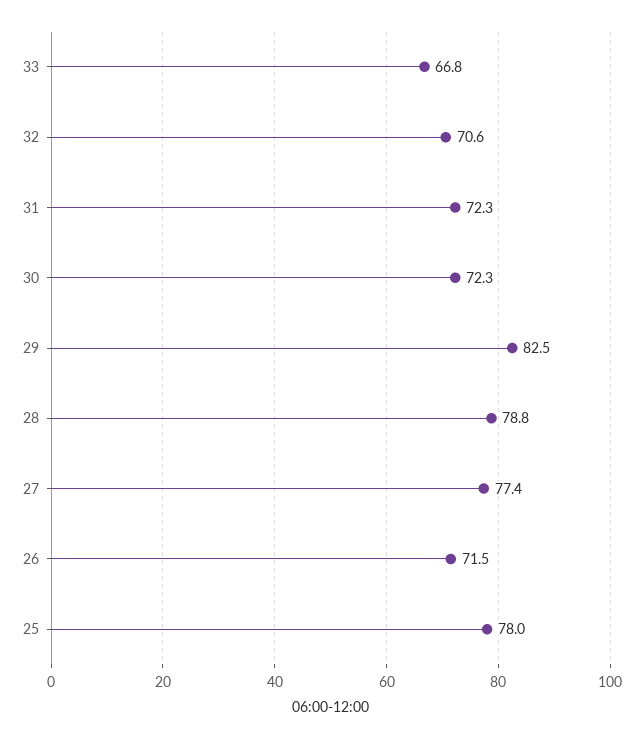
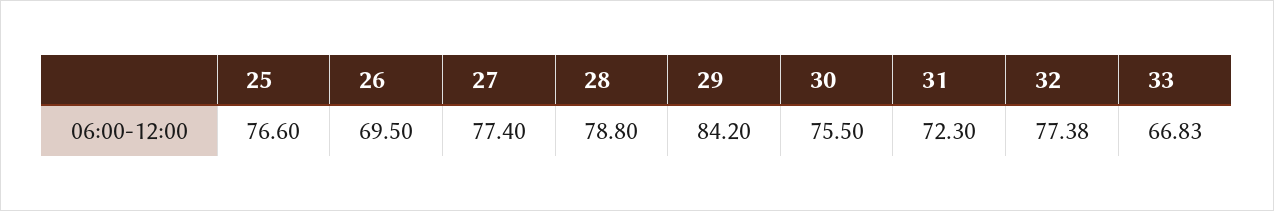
32: 70.6 -> 77.38
30: 72.3 -> 75.5
29: 82.5 -> 84.2
26: 71.5 -> 69.5
25: 78 -> 76.6

